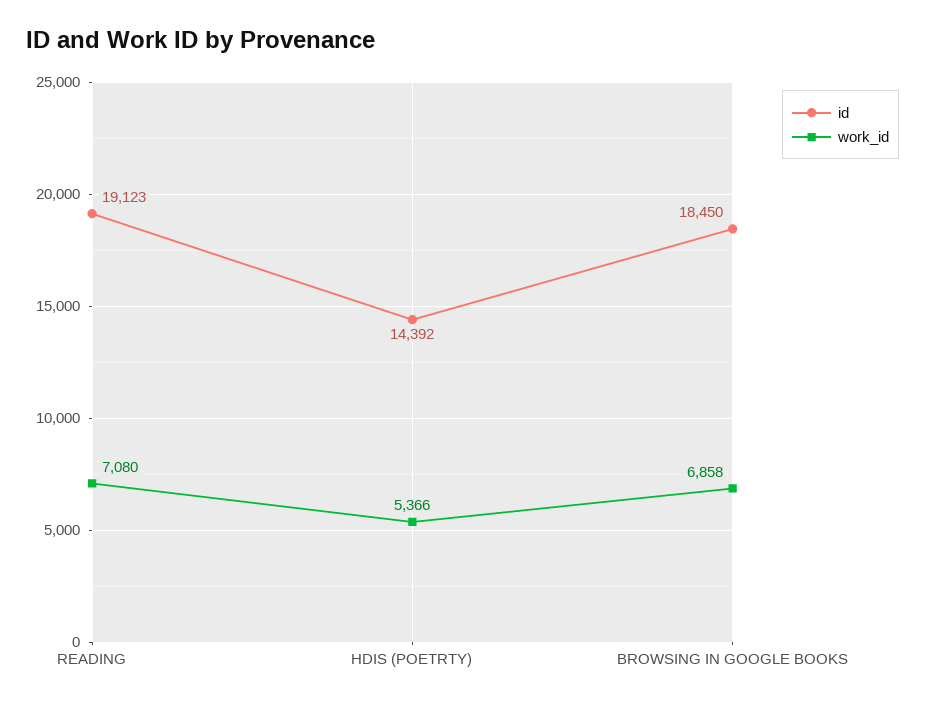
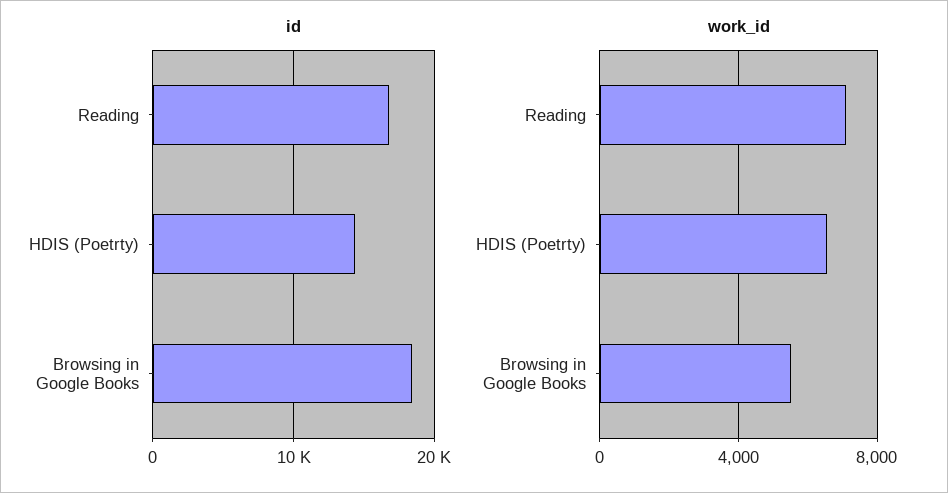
id, READING: 19123 -> 17000
work_id, HDIS (POETRTY): 5366 -> 6500
work_id, BROWSING IN GOOGLE BOOKS: 6858 -> 5500

